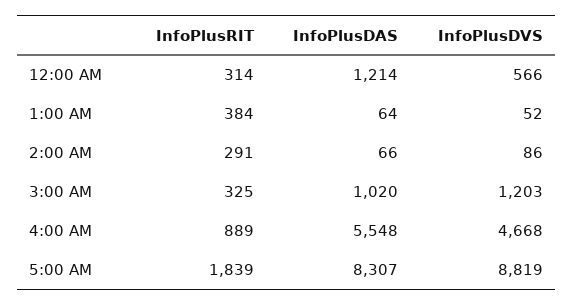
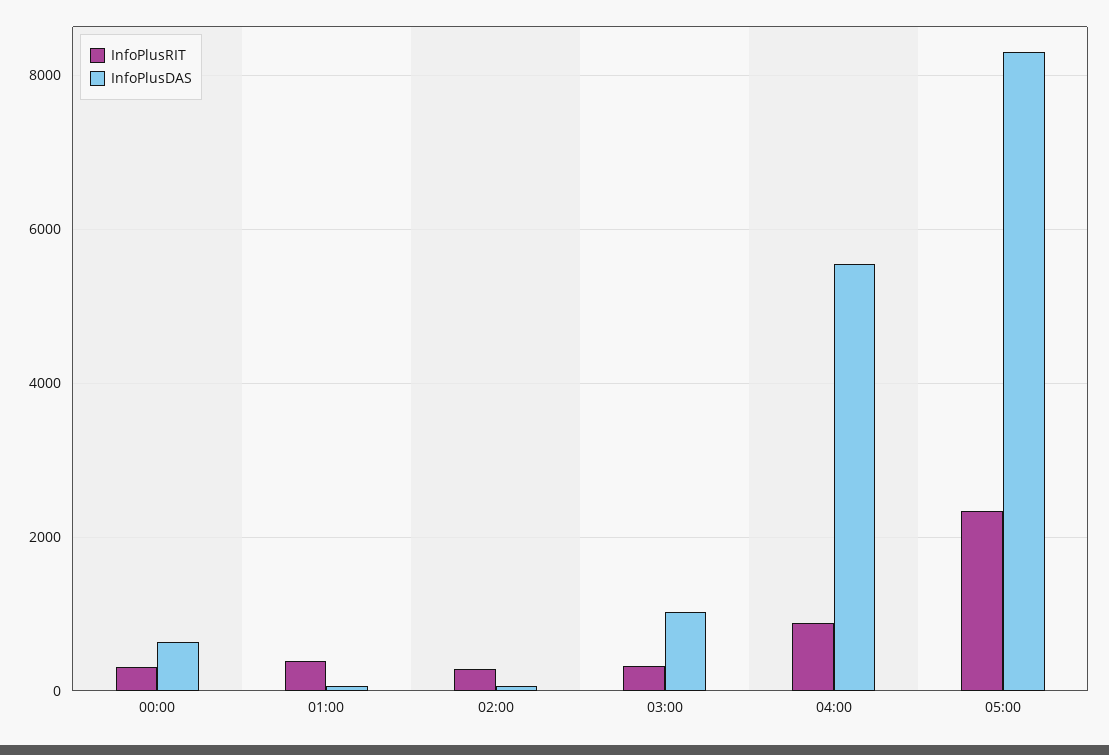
InfoPlusDAS, 12:00 AM: 1214 -> 600
InfoPlusDVS, 12:00 AM: 566 -> none
InfoPlusDVS, 1:00 AM: 52 -> none
InfoPlusDVS, 2:00 AM: 86 -> none
InfoPlusDVS, 3:00 AM: 1203 -> none
InfoPlusDVS, 4:00 AM: 4668 -> none
InfoPlusRIT, 5:00 AM: 1839 -> 2400
InfoPlusDVS, 5:00 AM: 8819 -> none

